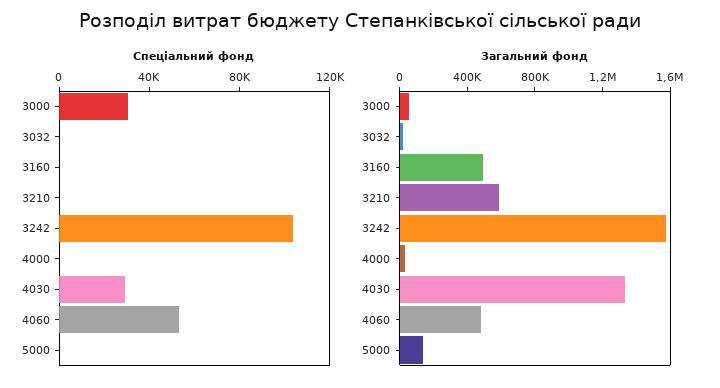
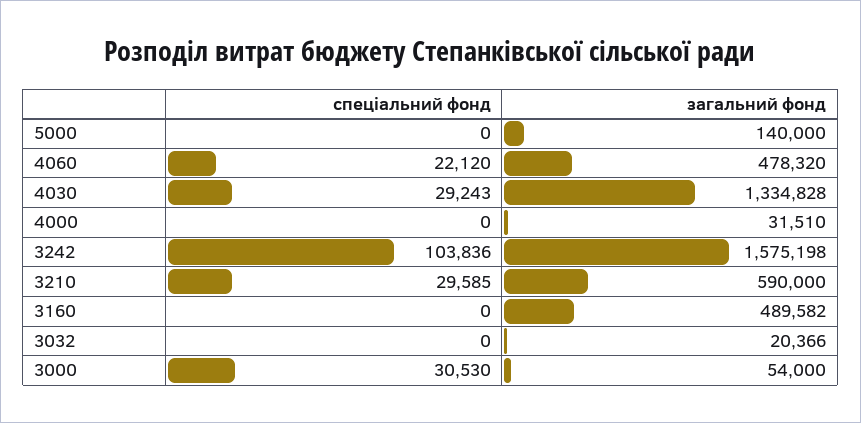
Спеціальний фонд, 3210: 0 -> 29585
Спеціальний фонд, 4060: 50000 -> 22120

